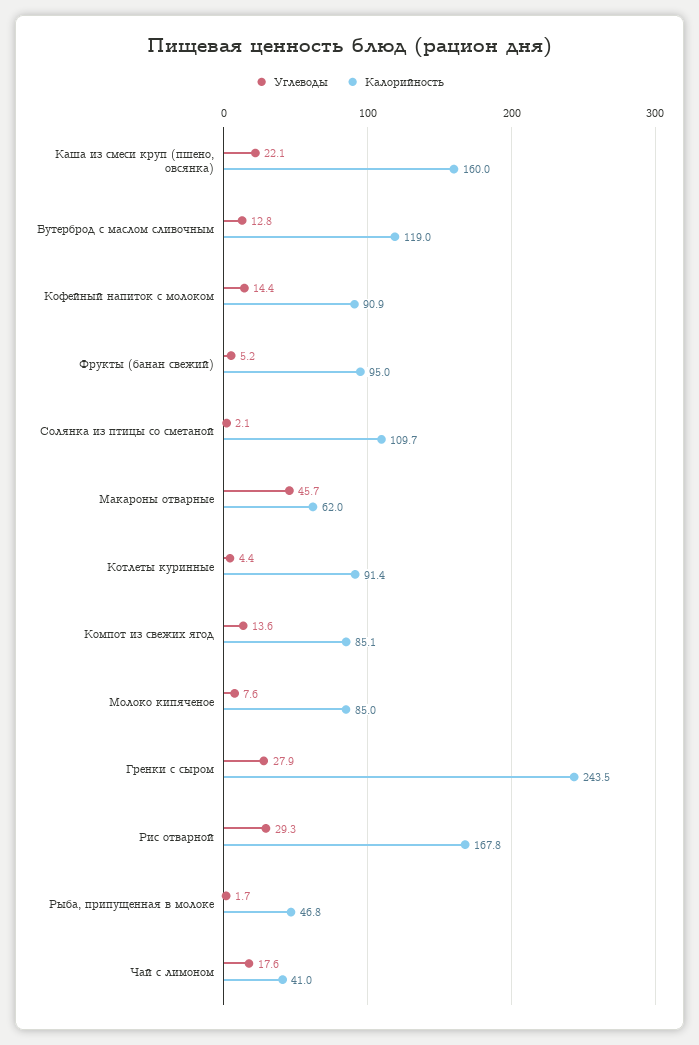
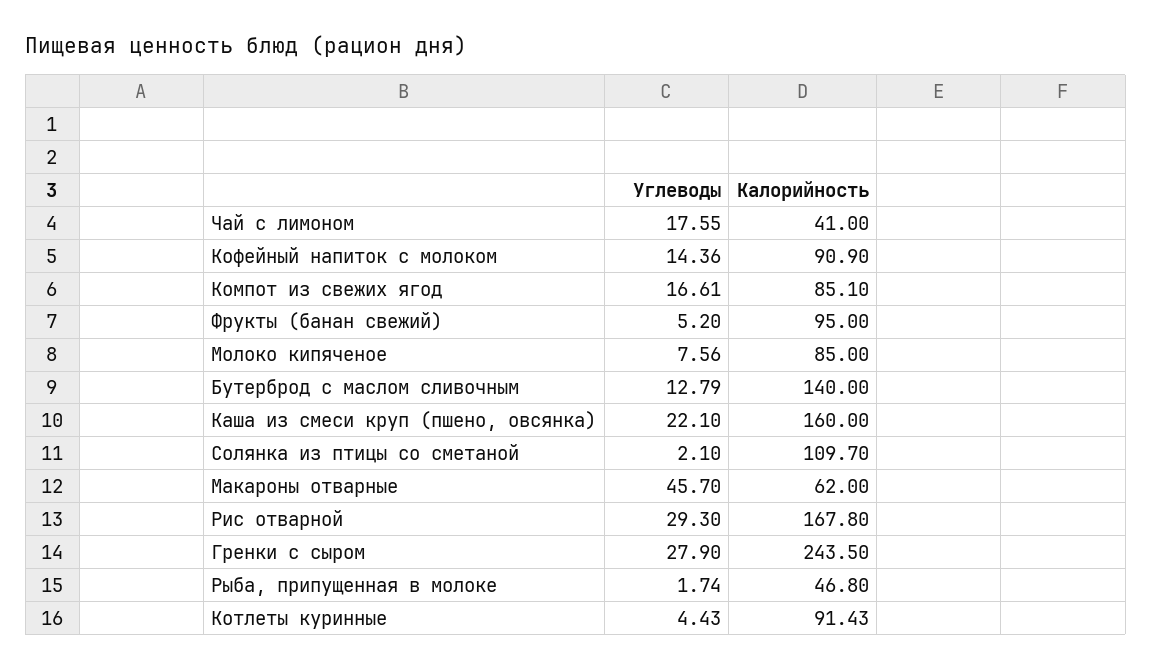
Калорийность, Бутерброд с маслом сливочным: 119 -> 140
Углеводы, Компот из свежих ягод: 13.6 -> 16.61

